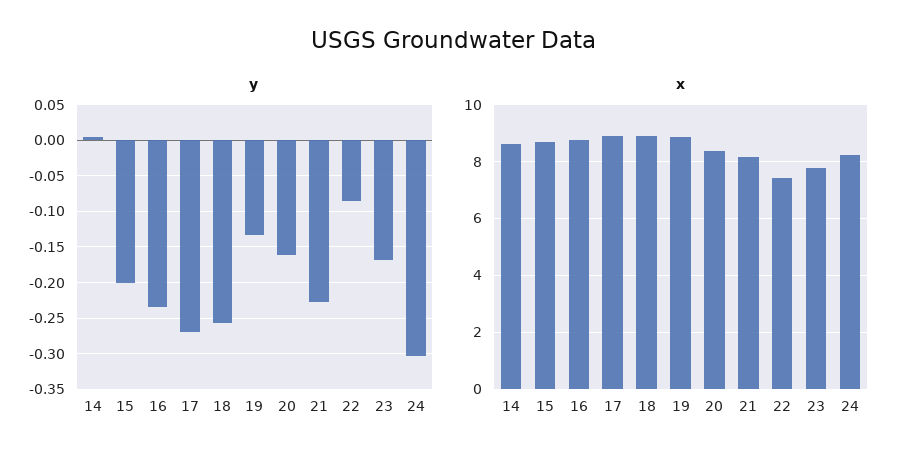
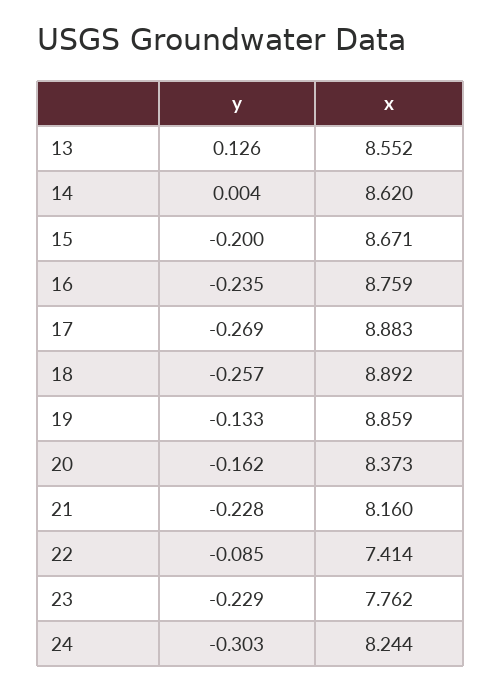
y, 23: -0.17 -> -0.229
y, 13: none -> 0.126
x, 13: none -> 8.552

